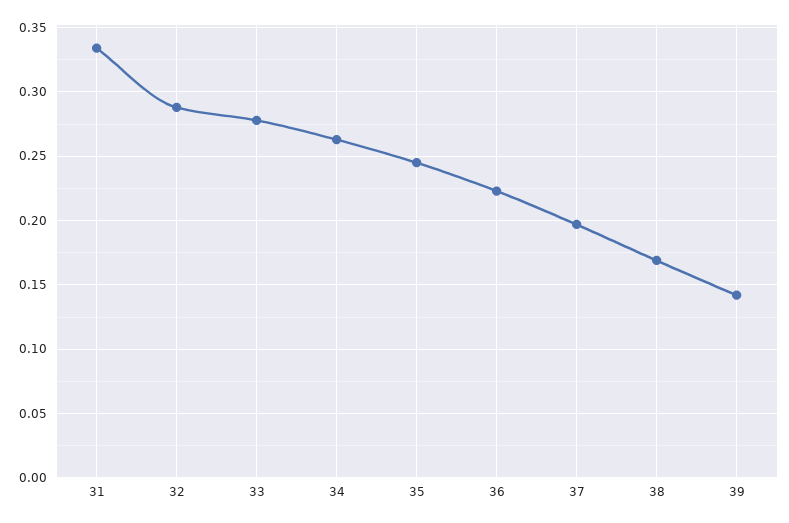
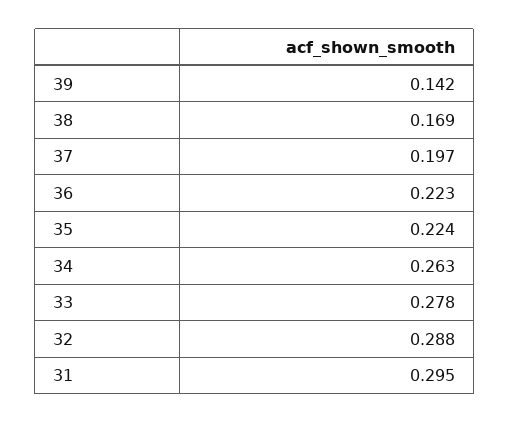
31: 0.335 -> 0.295
35: 0.245 -> 0.224

